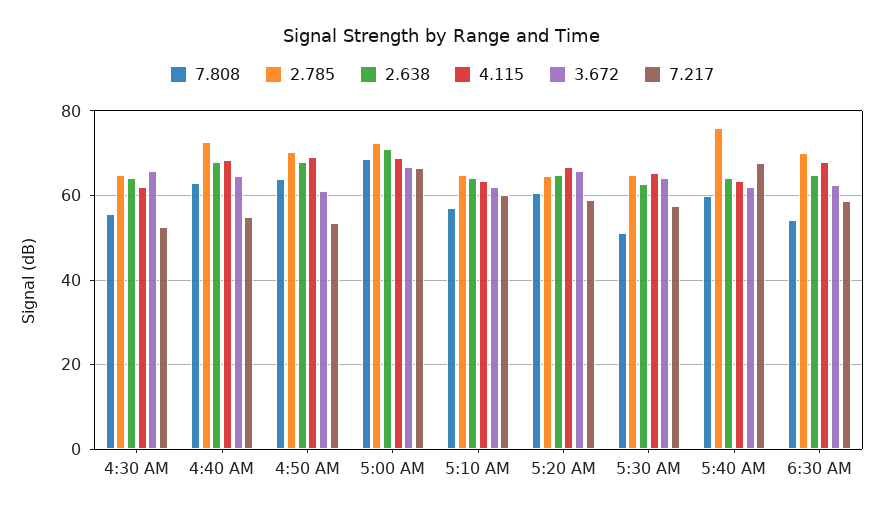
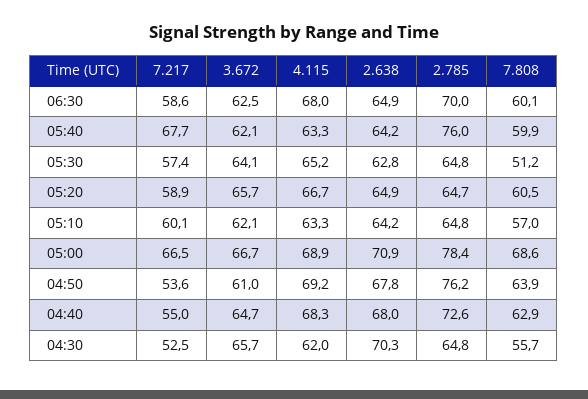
2.638, 4:30 AM: 64 -> 70.3
2.785, 4:50 AM: 70 -> 76.2
2.785, 5:00 AM: 72 -> 78.4
7.808, 6:30 AM: 54 -> 60.1

